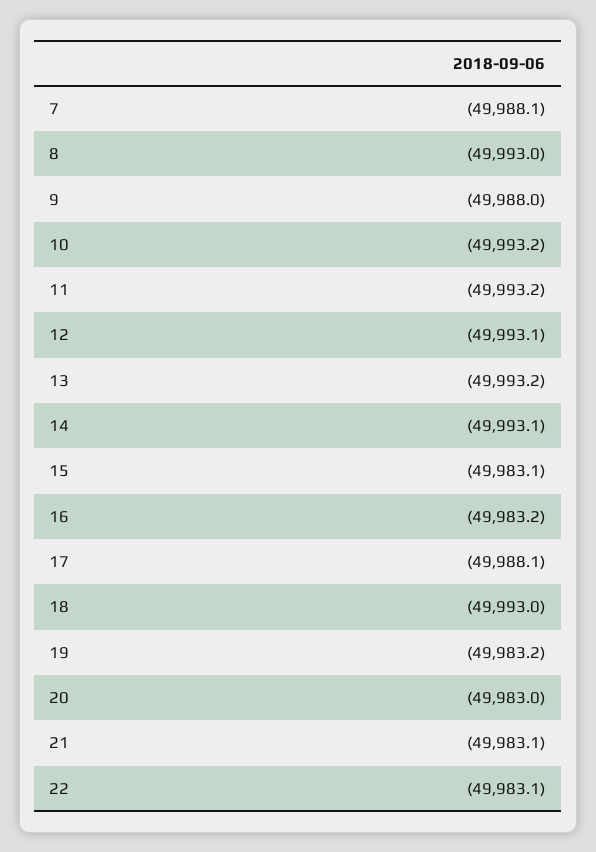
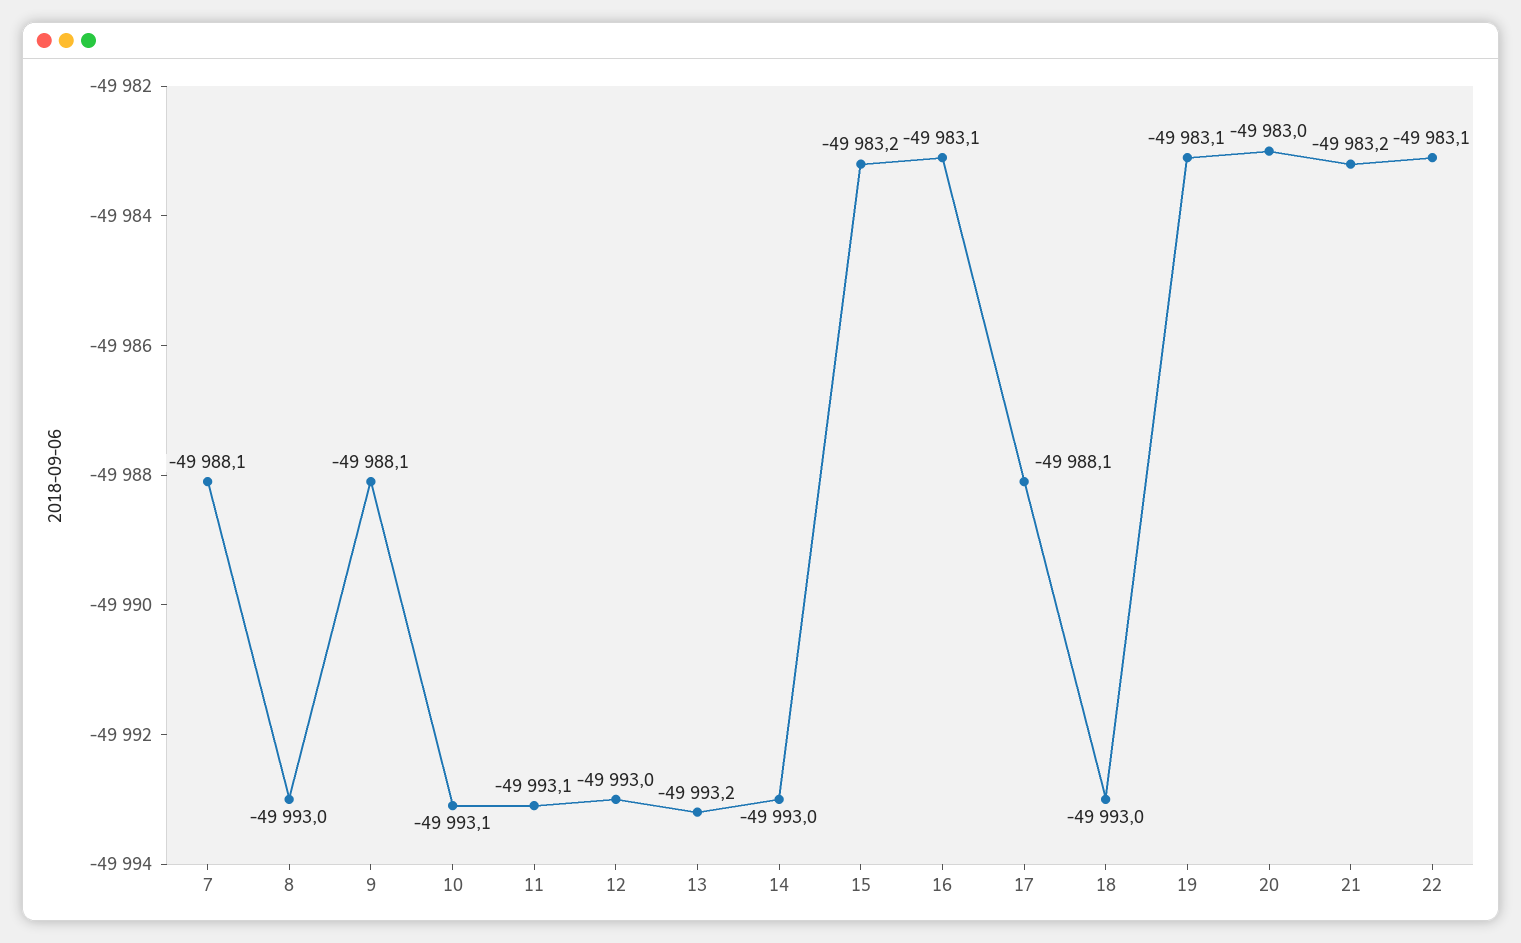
9: -49988 -> -49988.1
10: -49993.2 -> -49993.1
11: -49993.2 -> -49993.1
12: -49993.1 -> -49993
14: -49993.1 -> -49993
15: -49983.1 -> -49983.2
16: -49983.2 -> -49983.1
19: -49983.2 -> -49983.1
21: -49983.1 -> -49983.2

